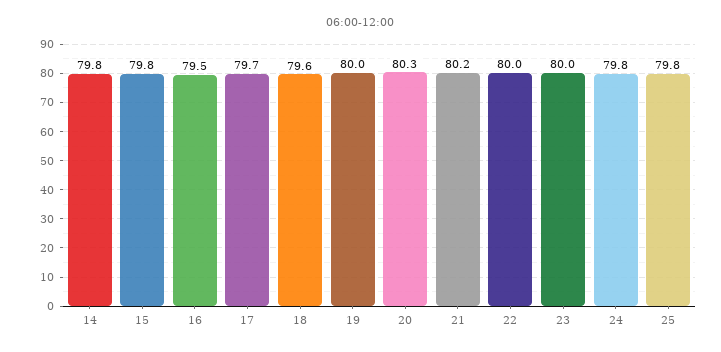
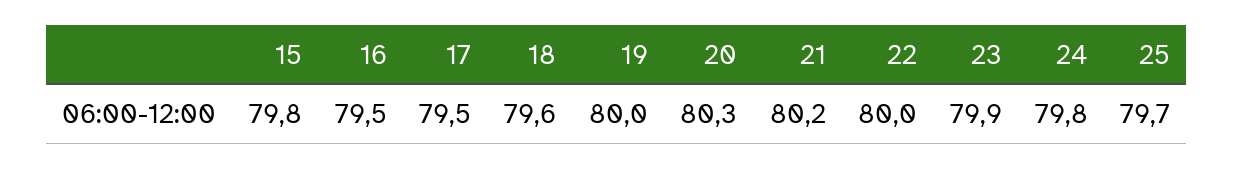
14: 79.8 -> none
17: 79.7 -> 79.5
23: 80 -> 79.9
25: 79.8 -> 79.7

